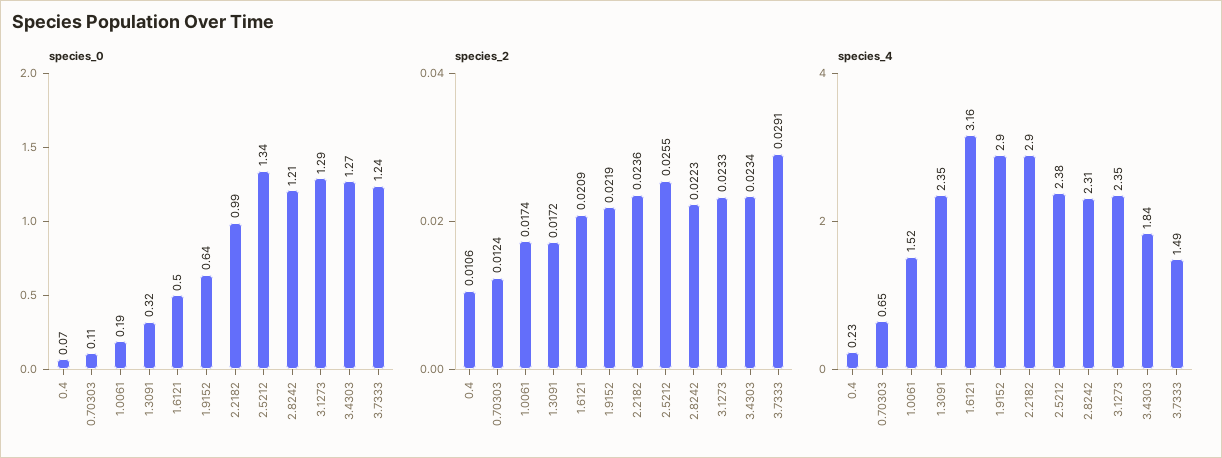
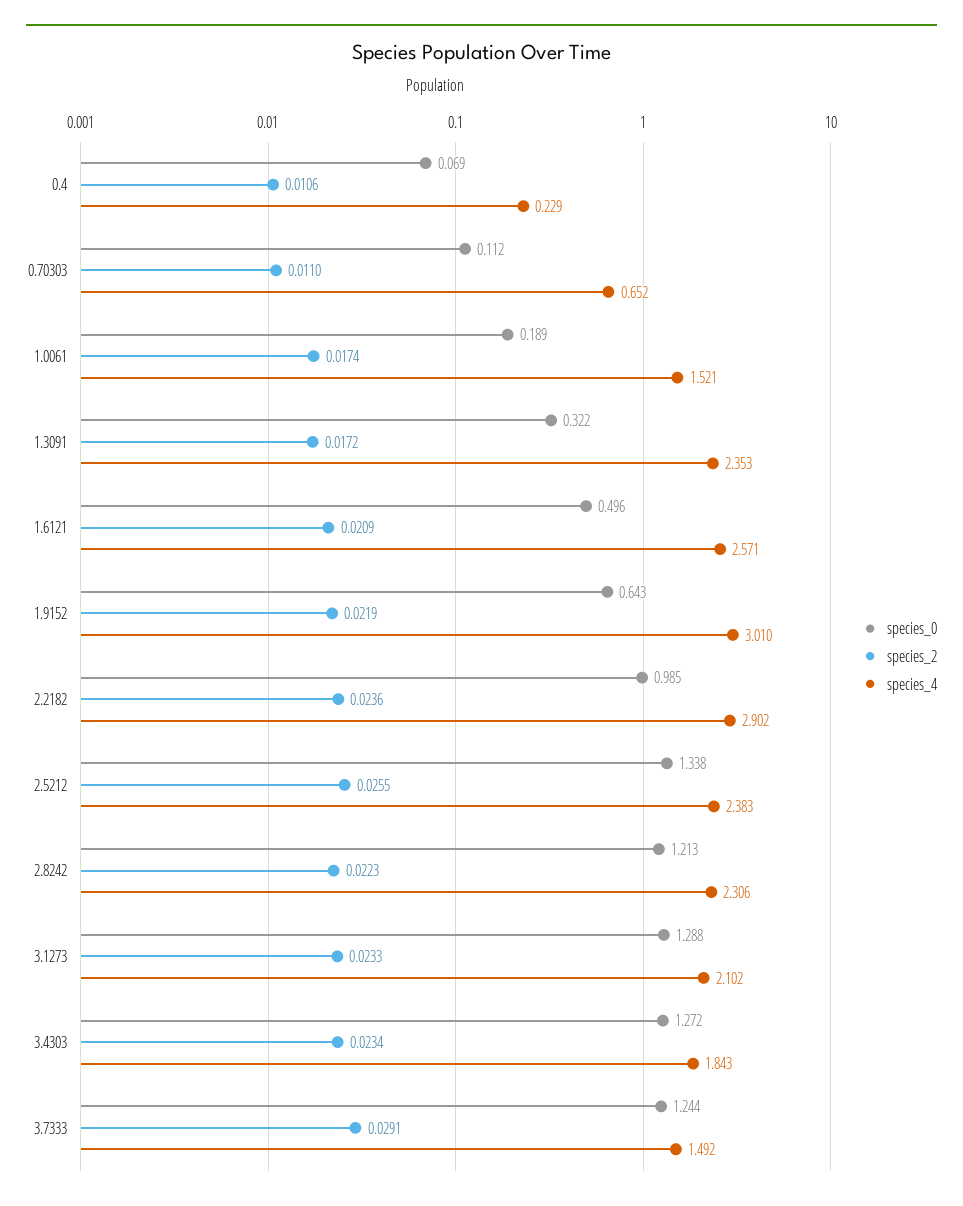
species_2, 0.70303: 0.0124 -> 0.011
species_4, 1.6121: 3.16 -> 2.571
species_4, 1.9152: 2.9 -> 3.01
species_4, 3.1273: 2.35 -> 2.102

